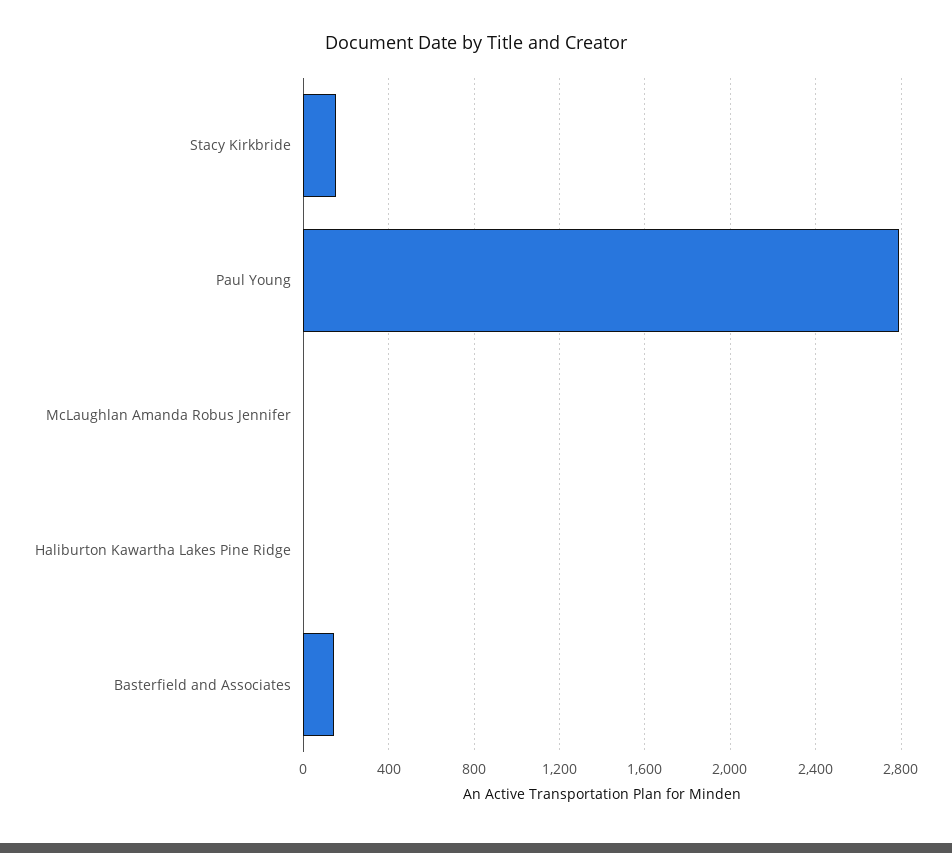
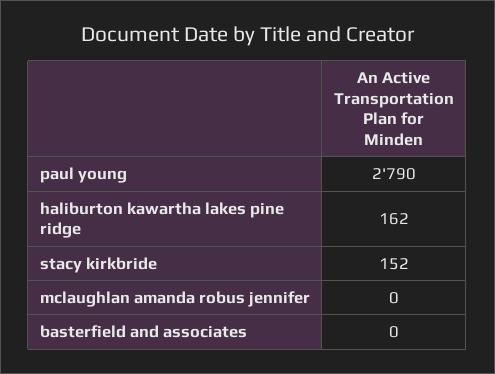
Haliburton Kawartha Lakes Pine Ridge: 0 -> 162
Basterfield and Associates: 150 -> 0

